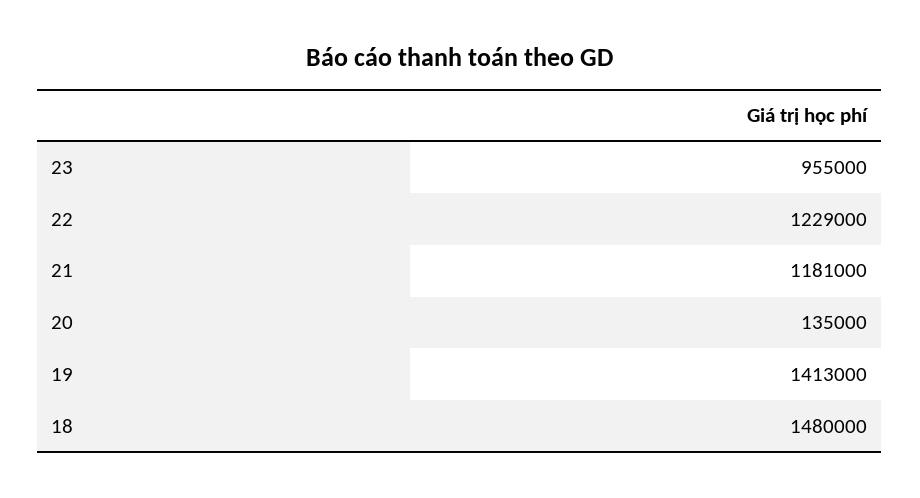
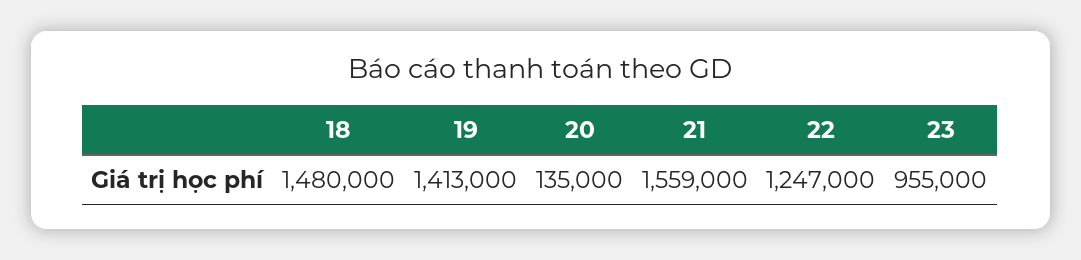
22: 1229000 -> 1247000
21: 1181000 -> 1559000

